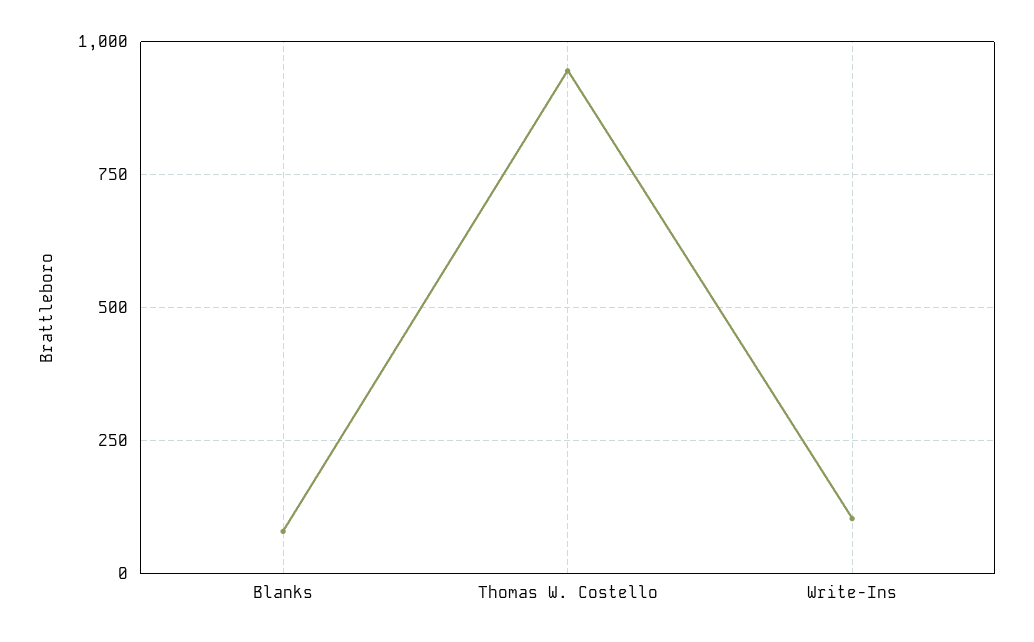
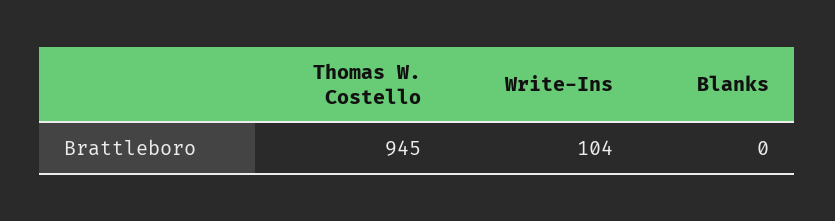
Blanks: 75 -> 0

